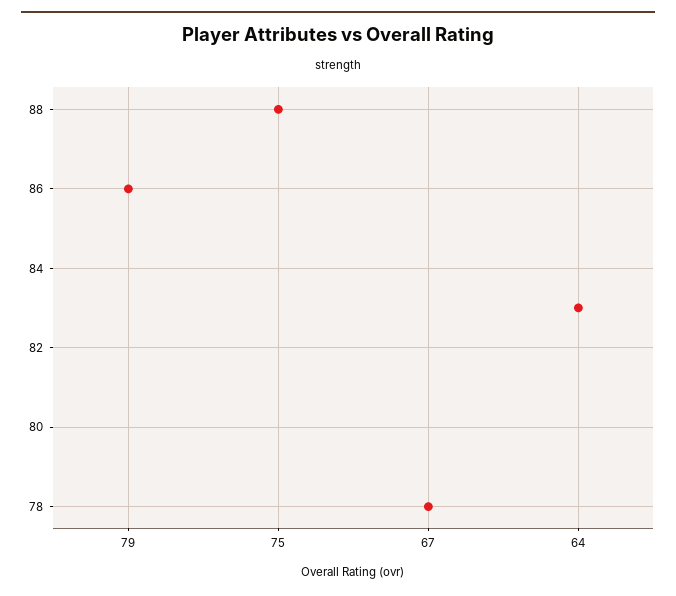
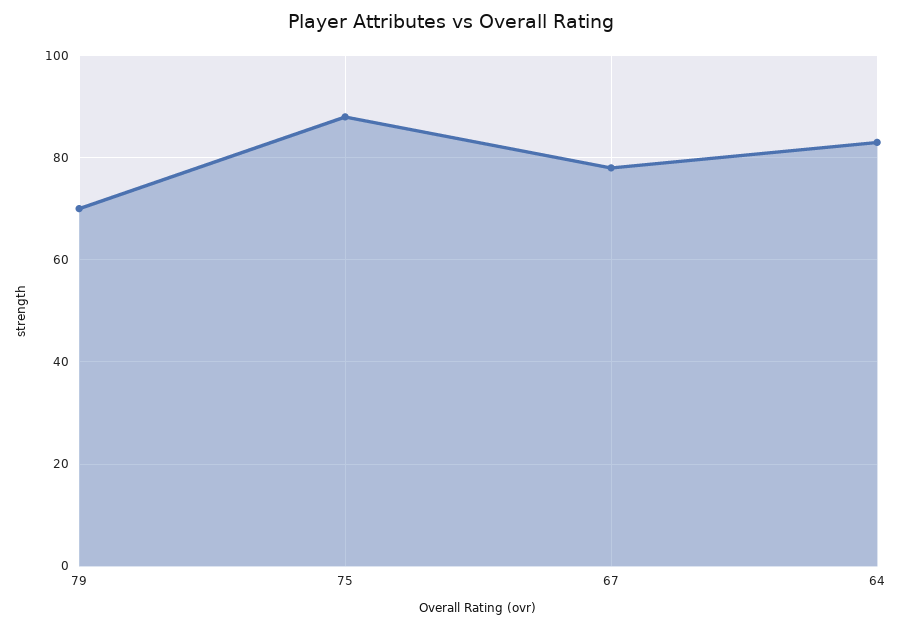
79: 86 -> 70

